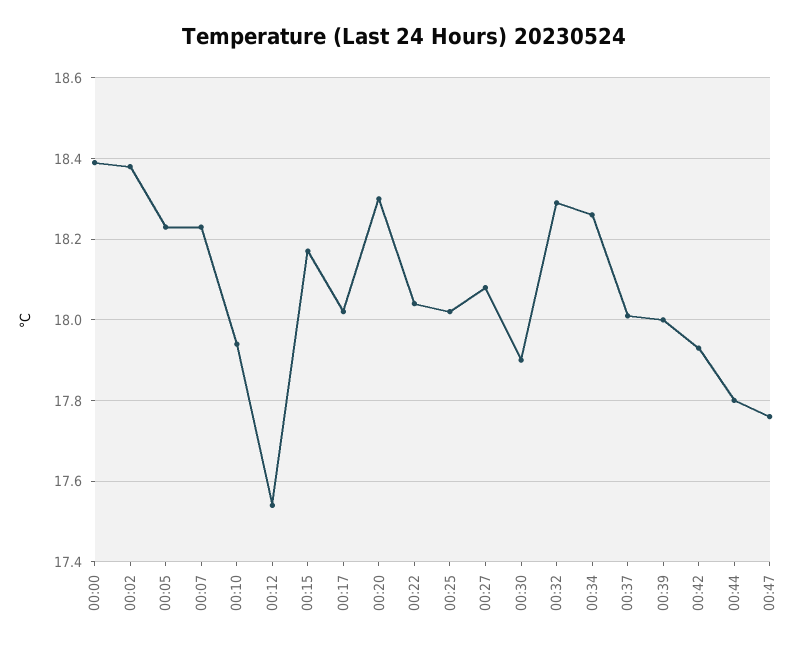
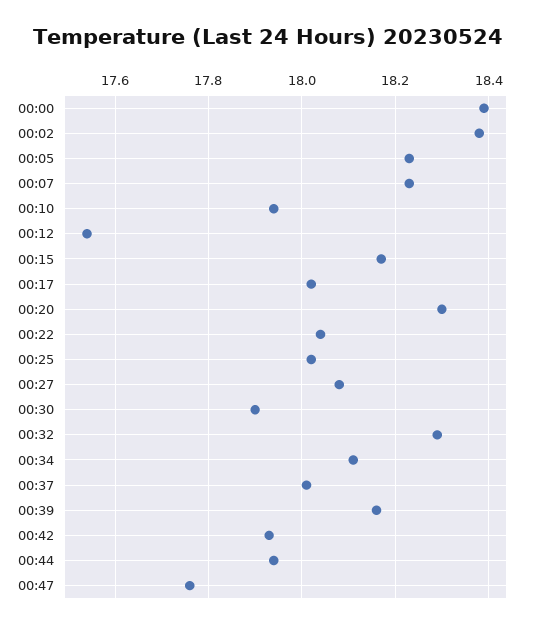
00:34: 18.25 -> 18.1
00:39: 18 -> 18.15
00:44: 17.8 -> 17.95

